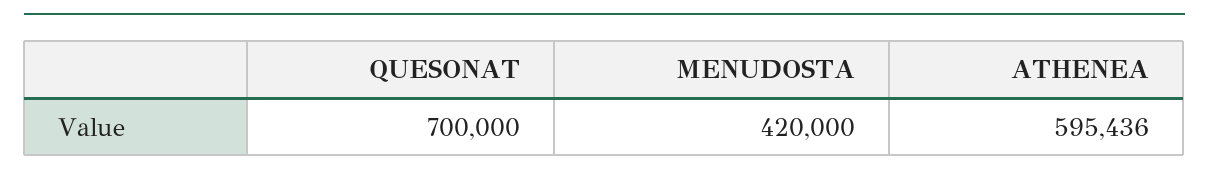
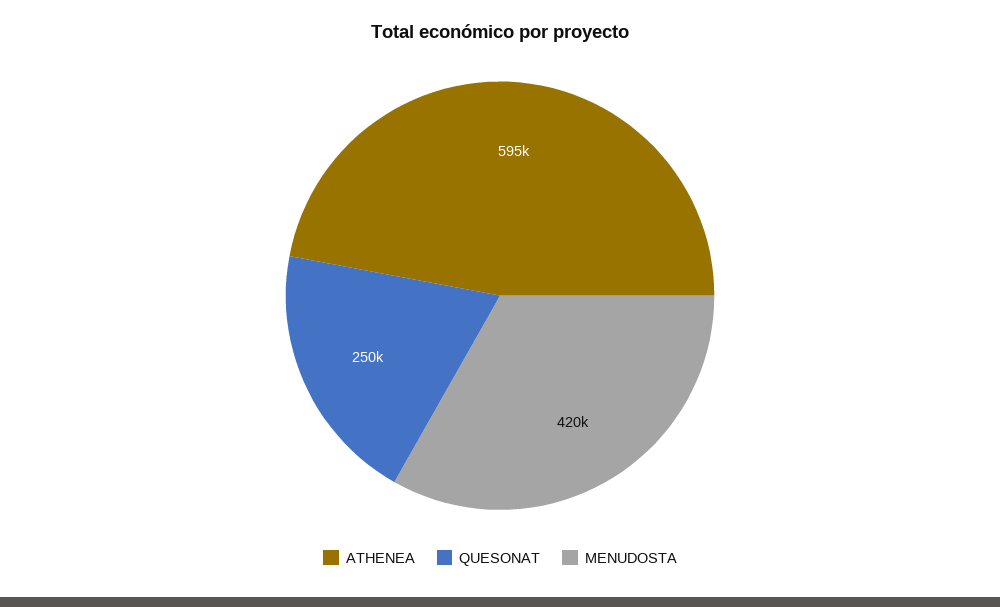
QUESONAT: 700000 -> 250000

